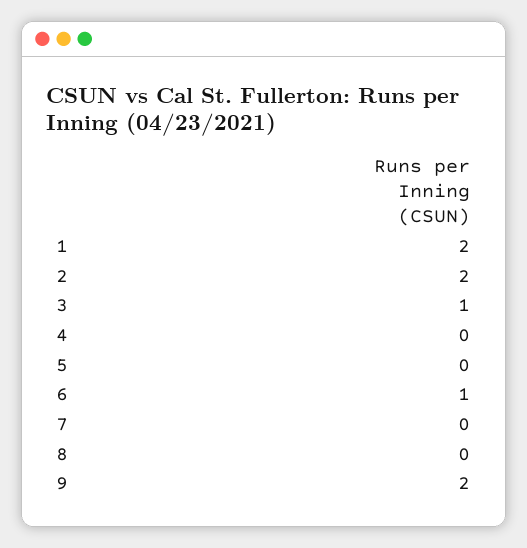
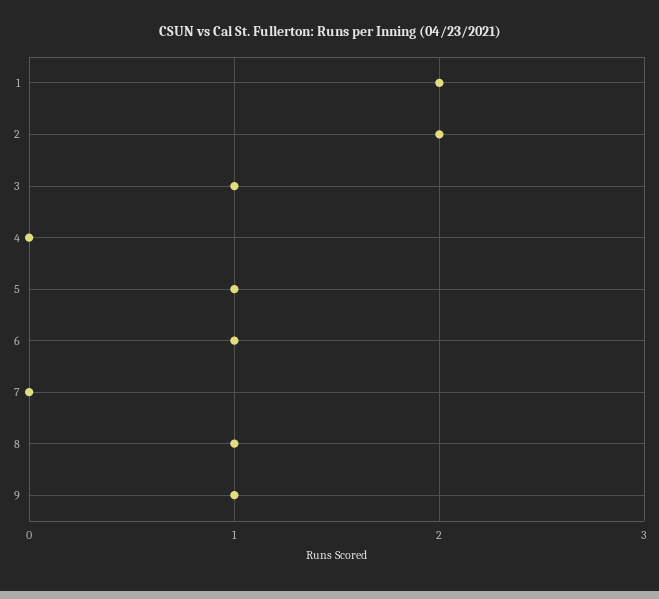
5: 0 -> 1
8: 0 -> 1
9: 2 -> 1

